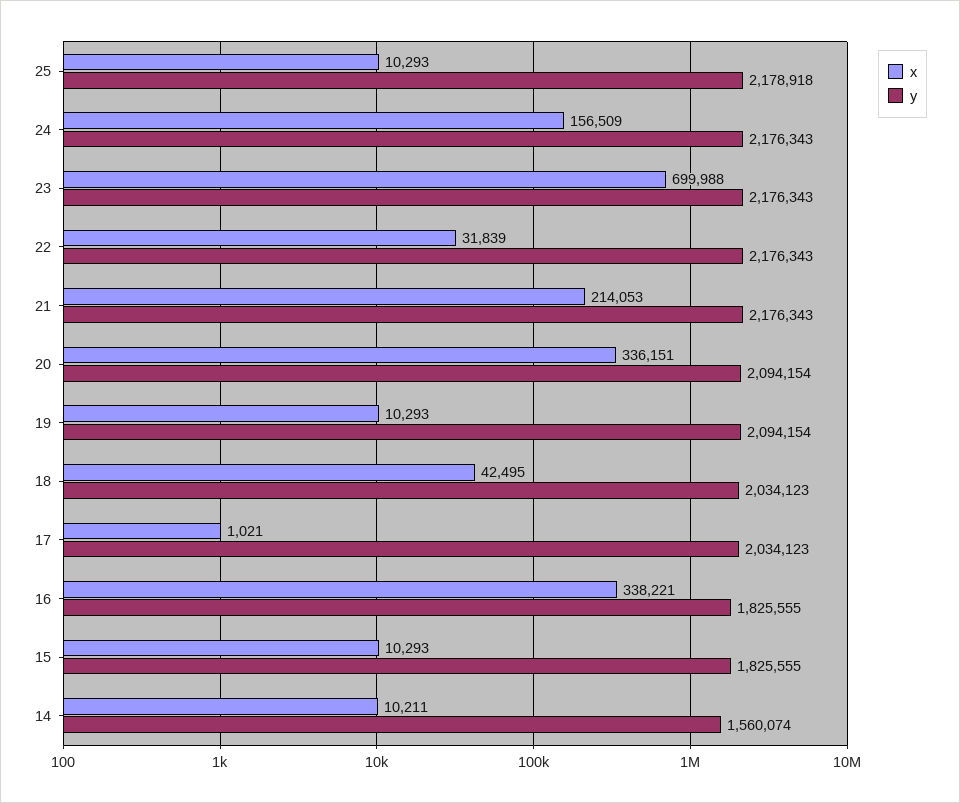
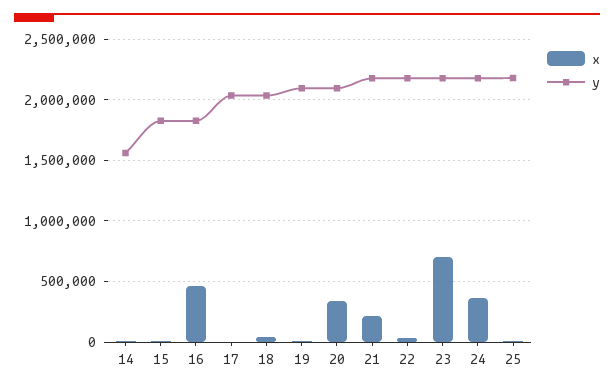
x, 24: 156509 -> 350000
x, 16: 338221 -> 450000

